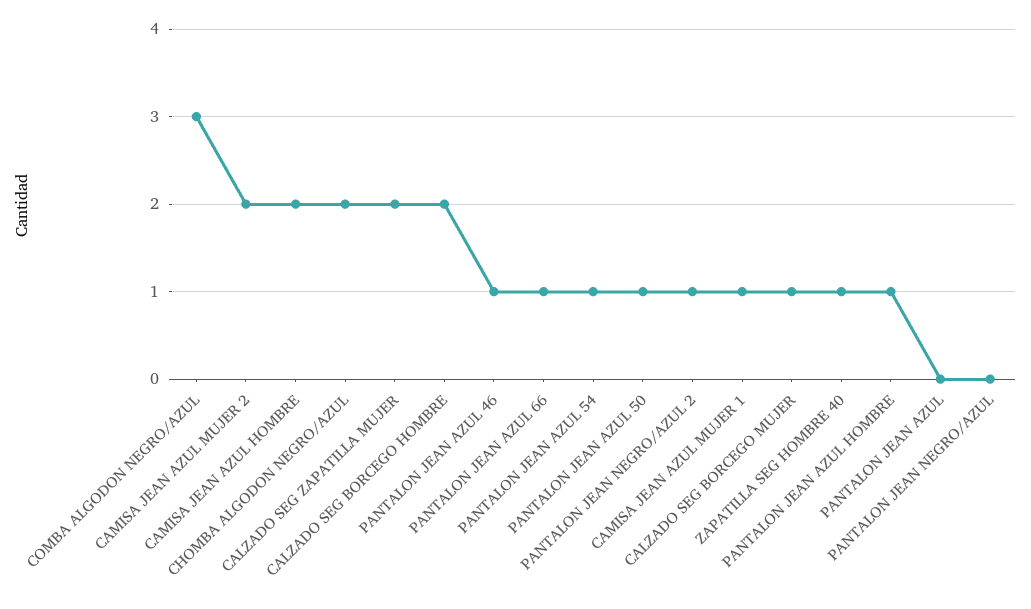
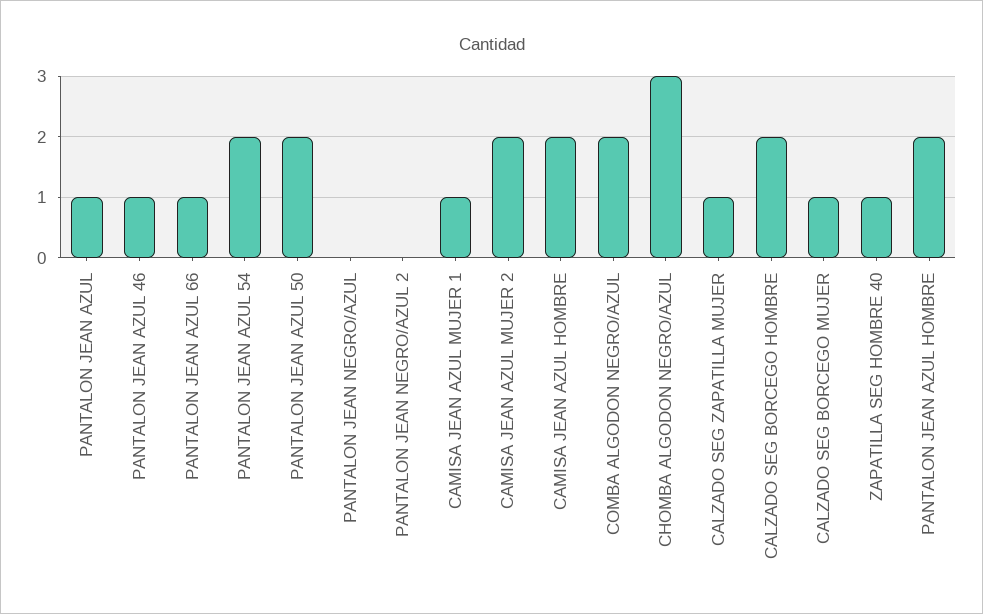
COMBA ALGODON NEGRO/AZUL: 3 -> 2
CHOMBA ALGODON NEGRO/AZUL: 2 -> 3
CALZADO SEG ZAPATILLA MUJER: 2 -> 1
PANTALON JEAN AZUL 54: 1 -> 2
PANTALON JEAN AZUL 50: 1 -> 2
PANTALON JEAN NEGRO/AZUL 2: 1 -> 0
PANTALON JEAN AZUL HOMBRE: 1 -> 2
PANTALON JEAN AZUL: 0 -> 1

